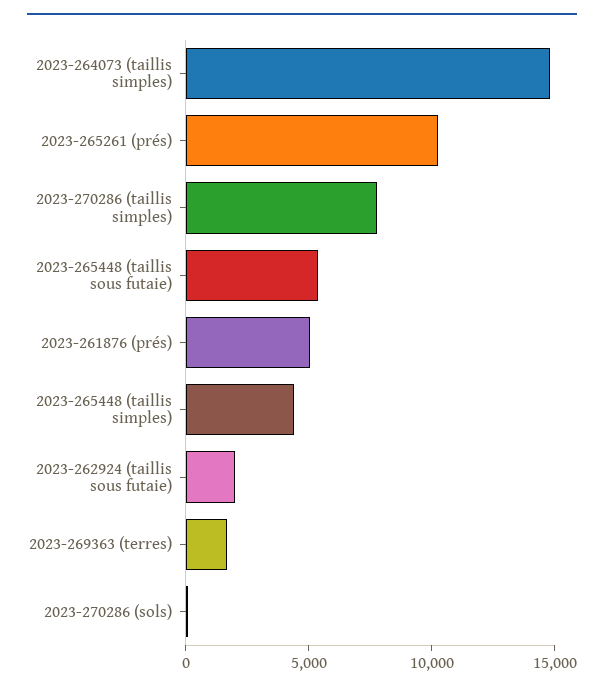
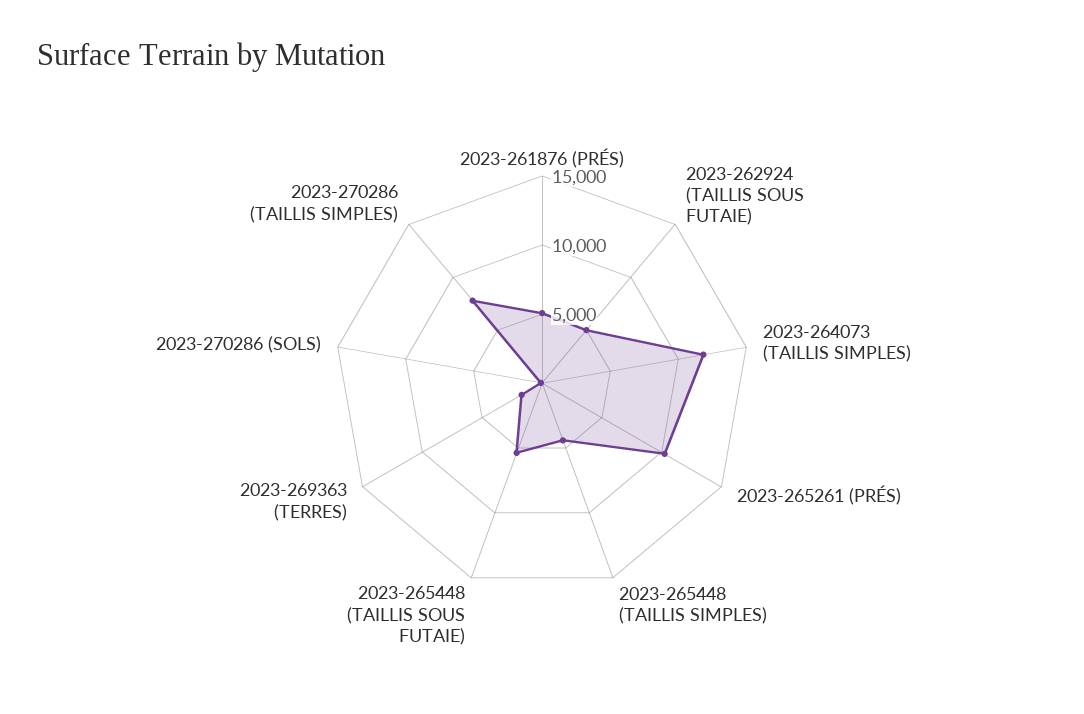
2023-264073 (taillis simples): 15000 -> 12000
2023-262924 (taillis sous futaie): 2000 -> 5000

